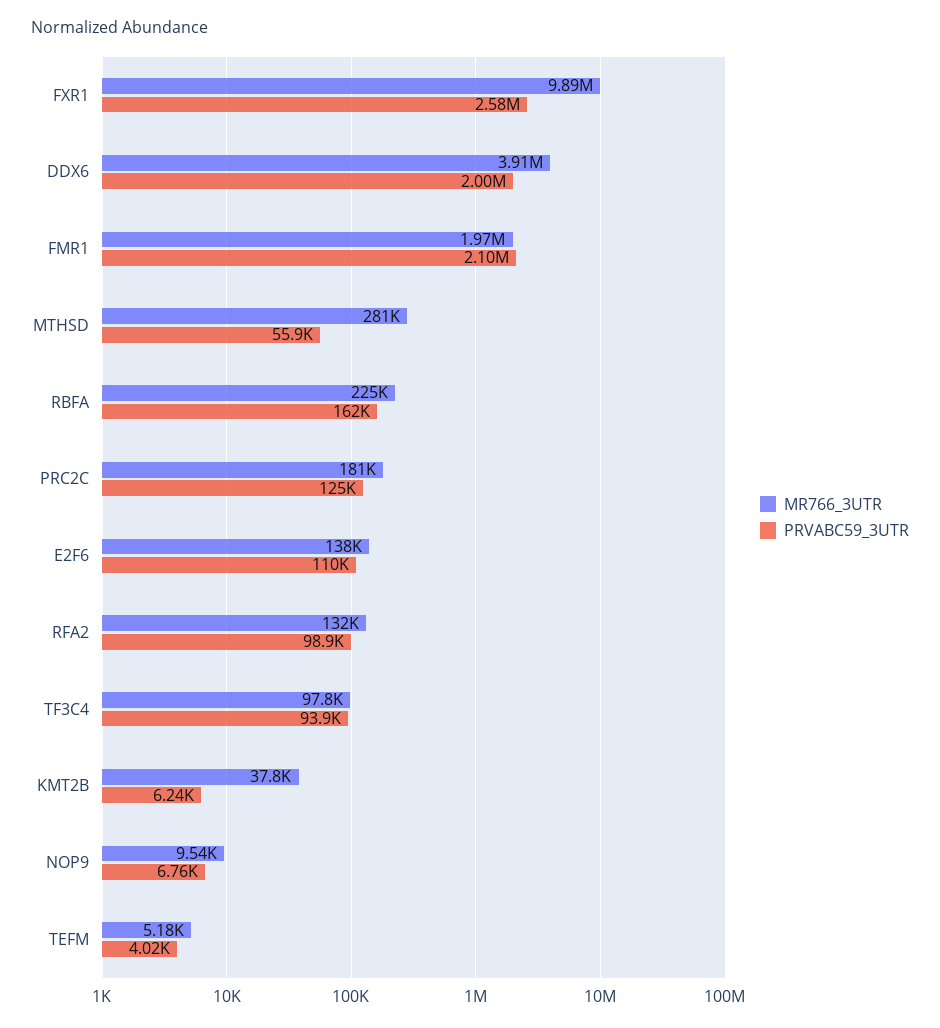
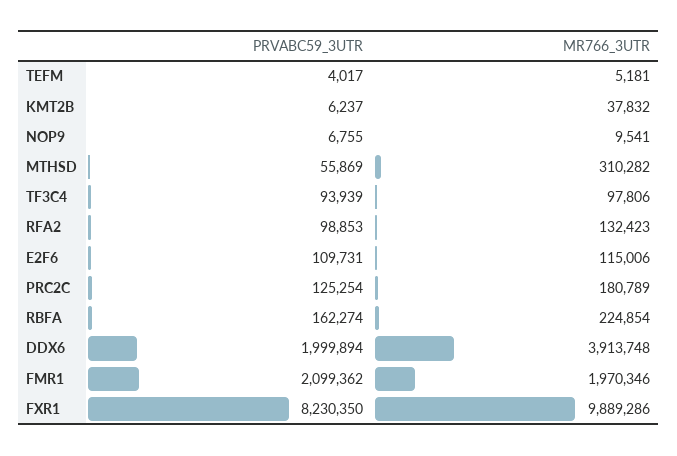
PRVABC59_3UTR, FXR1: 2580000 -> 8230350
MR766_3UTR, MTHSD: 281000 -> 310282
MR766_3UTR, E2F6: 138000 -> 115006

